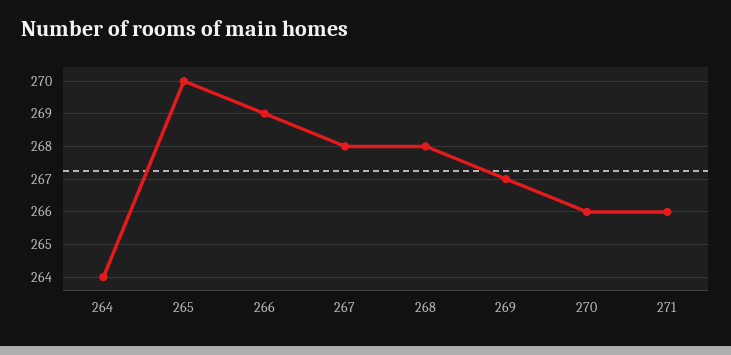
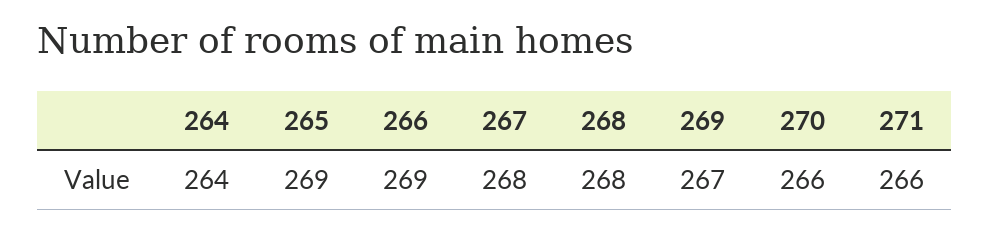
265: 270 -> 269

